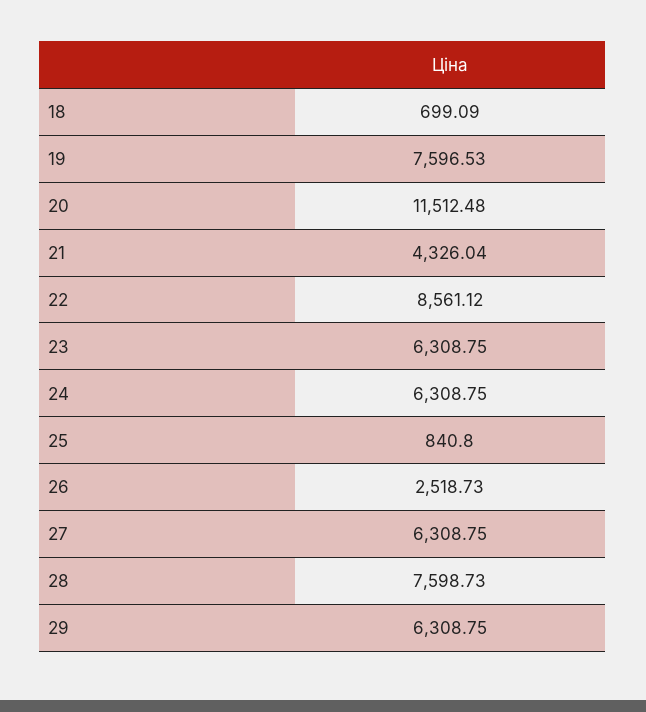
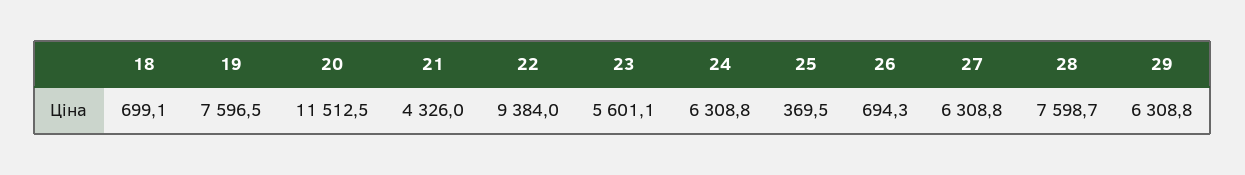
22: 8561.12 -> 9384
23: 6308.75 -> 5601.1
25: 840.8 -> 369.5
26: 2518.73 -> 694.3

